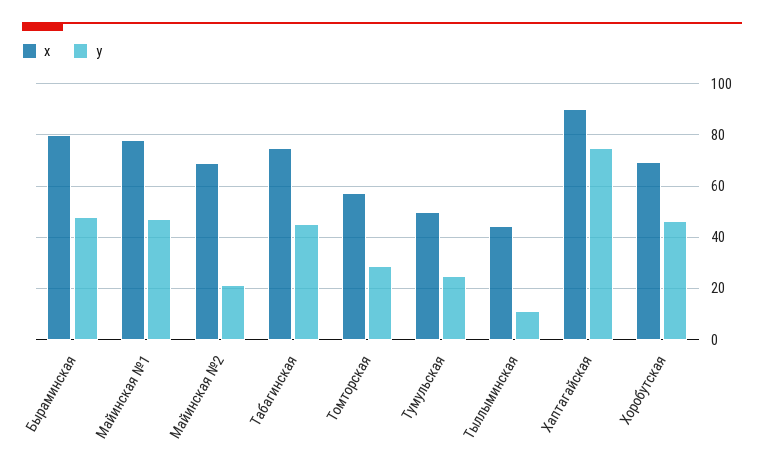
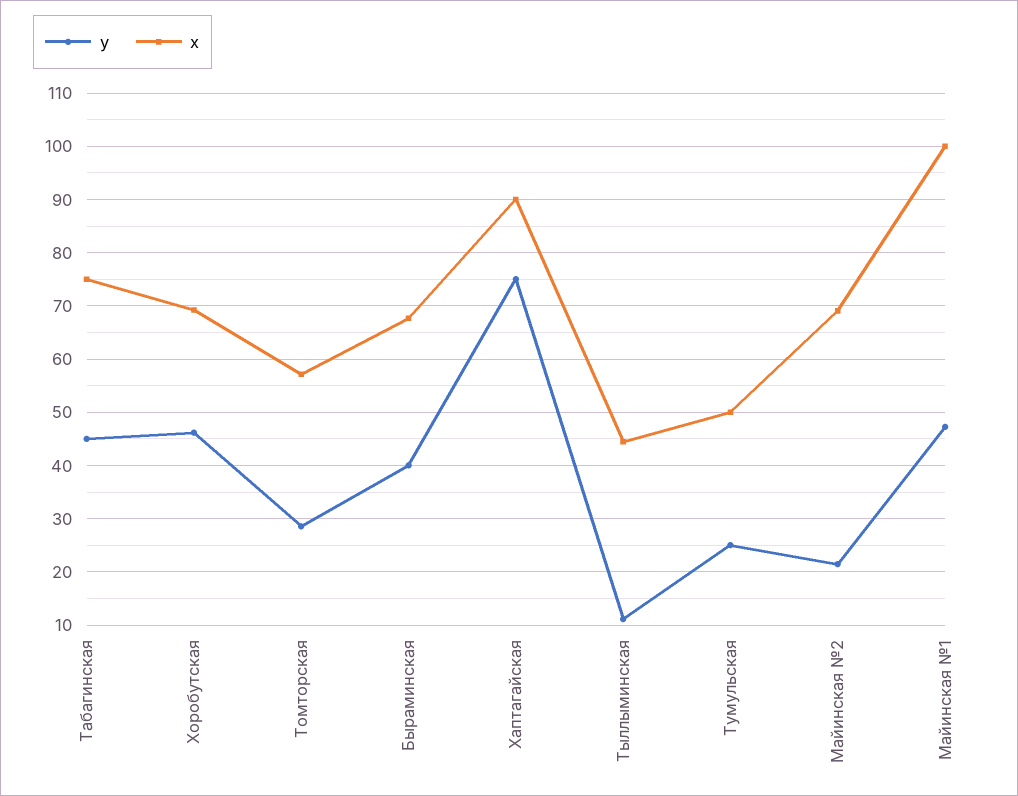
x, Быраминская: 80 -> 68
y, Быраминская: 47.5 -> 40
x, Майинская №1: 77.5 -> 100

